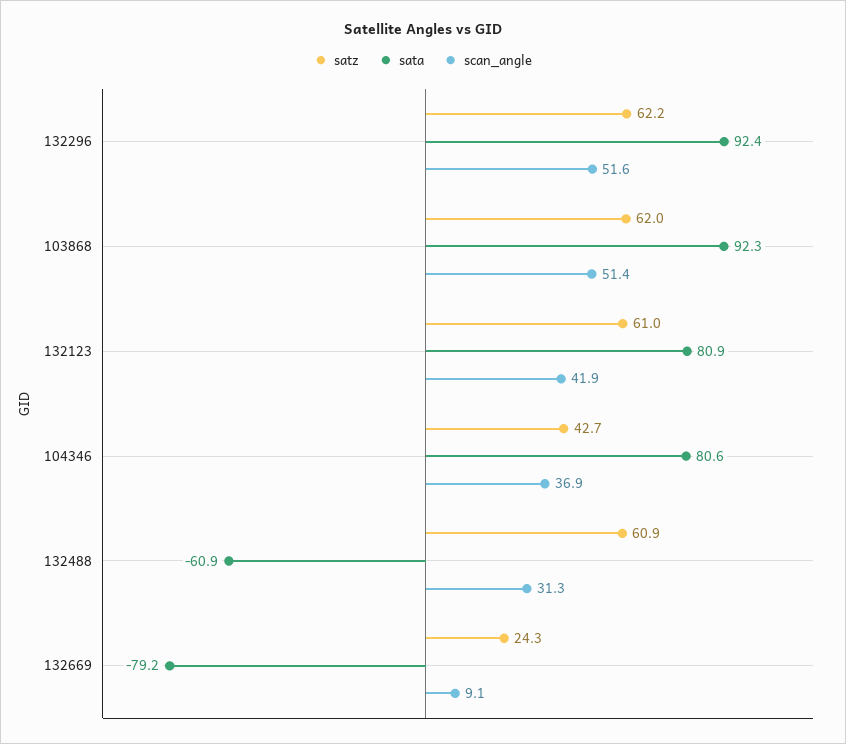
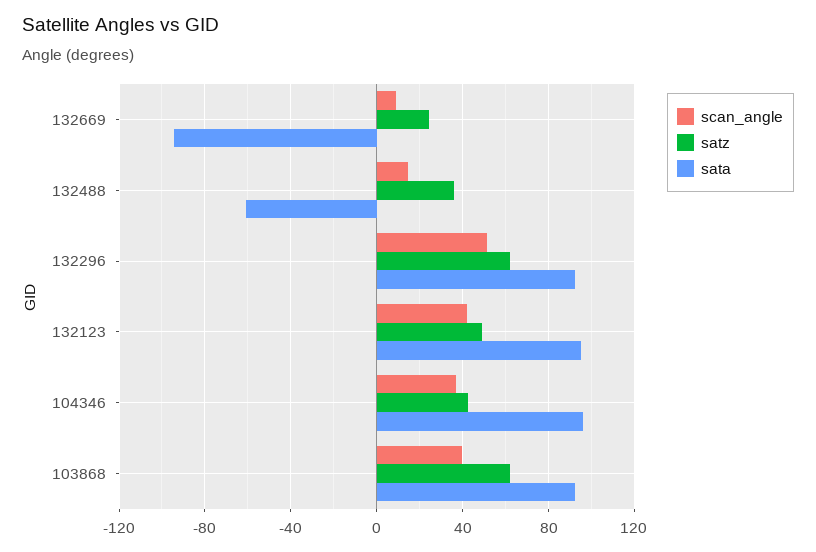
scan_angle, 103868: 51.4 -> 40
satz, 132123: 61 -> 50
sata, 132123: 80.9 -> 95
sata, 104346: 80.6 -> 95
satz, 132488: 60.9 -> 35
scan_angle, 132488: 31.3 -> 15
sata, 132669: -79.2 -> -95

